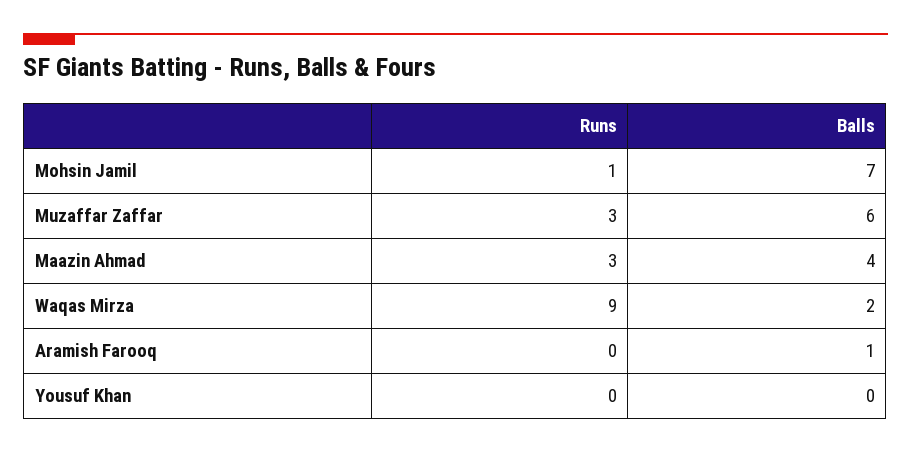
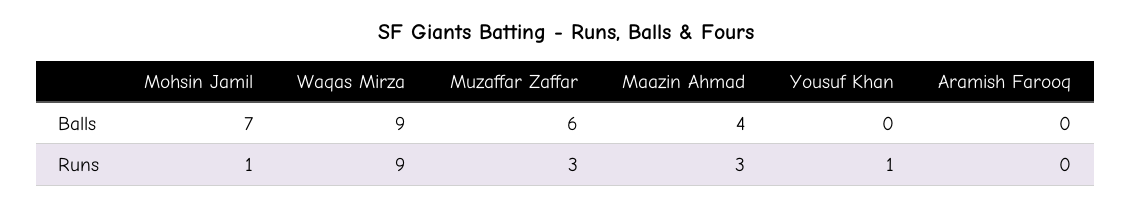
Balls, Waqas Mirza: 2 -> 9
Balls, Aramish Farooq: 1 -> 0
Runs, Yousuf Khan: 0 -> 1

